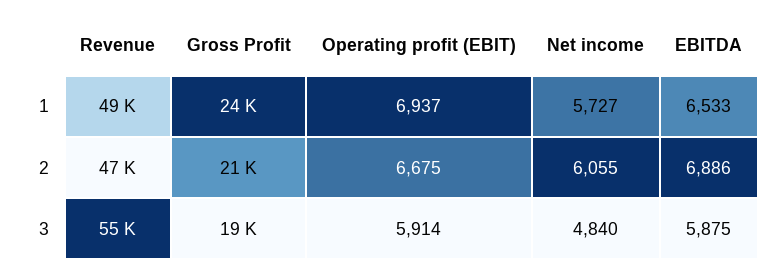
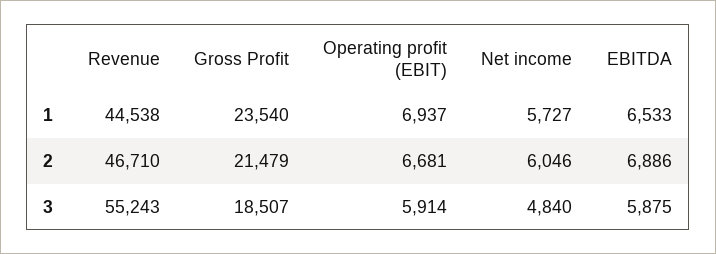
Revenue, 1: 49000 -> 44538
Operating profit (EBIT), 2: 6675 -> 6681
Net income, 2: 6055 -> 6046

